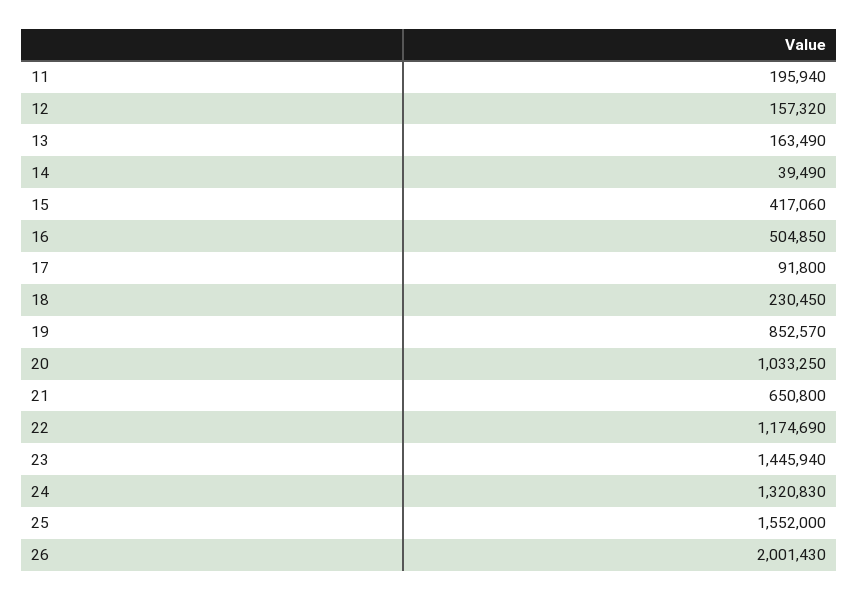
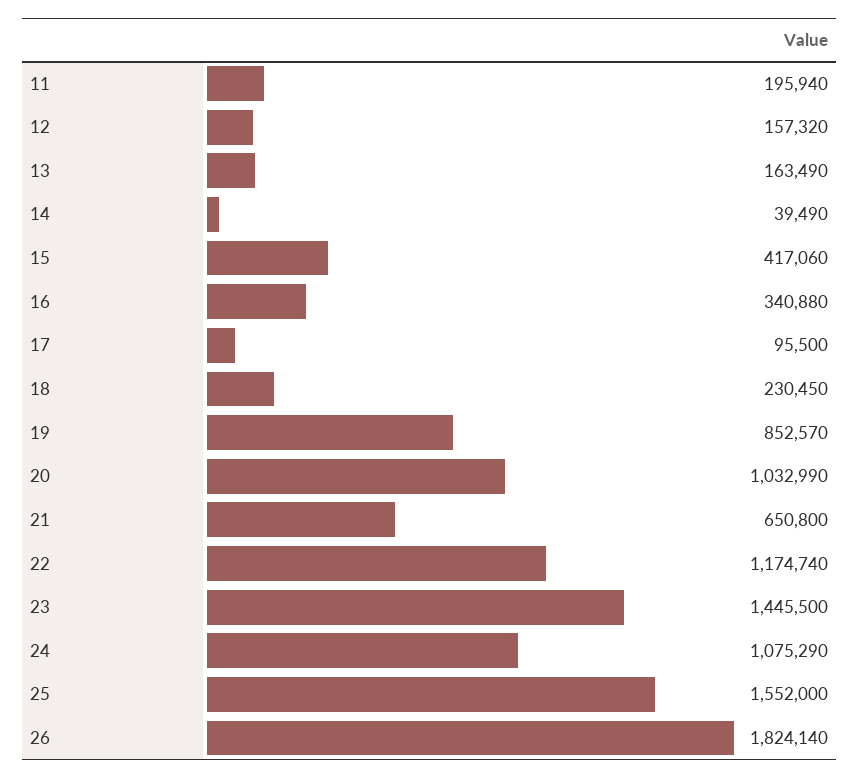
16: 504850 -> 340880
17: 91800 -> 95500
20: 1033250 -> 1032990
22: 1174690 -> 1174740
23: 1445940 -> 1445500
24: 1320830 -> 1075290
26: 2001430 -> 1824140

